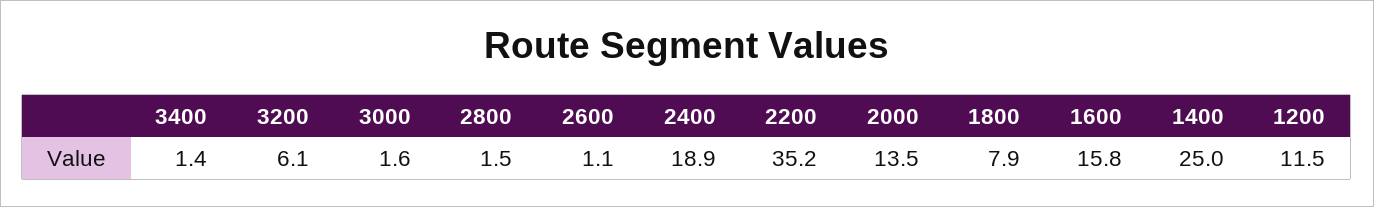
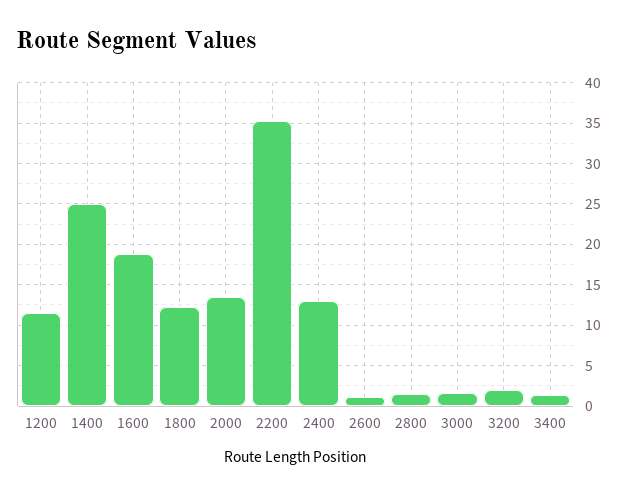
3200: 6.1 -> 2
2400: 18.9 -> 13
1800: 7.9 -> 12
1600: 15.8 -> 19

